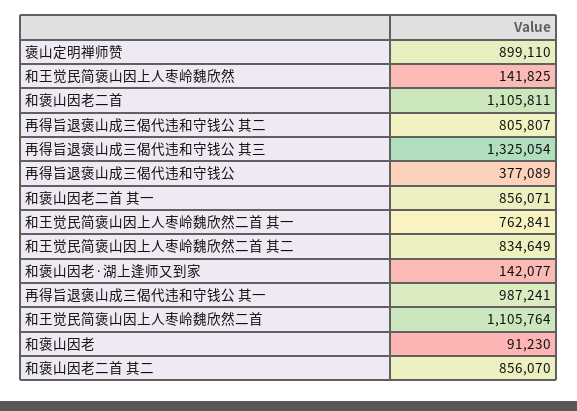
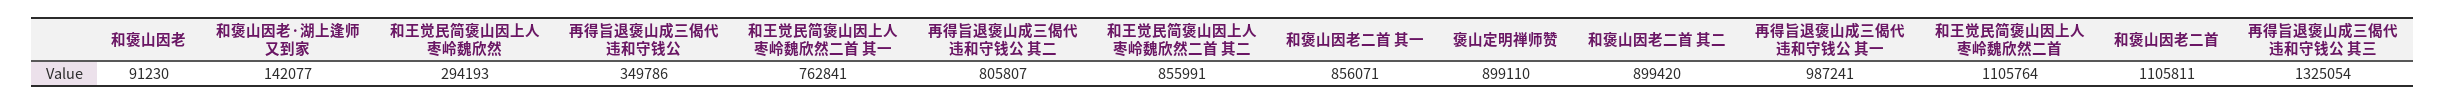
和王觉民简褒山因上人枣岭魏欣然: 141825 -> 294193
再得旨退褒山成三偈代违和守钱公: 377089 -> 349786
和王觉民简褒山因上人枣岭魏欣然二首 其二: 834649 -> 855991
和褒山因老二首 其二: 856070 -> 899420

